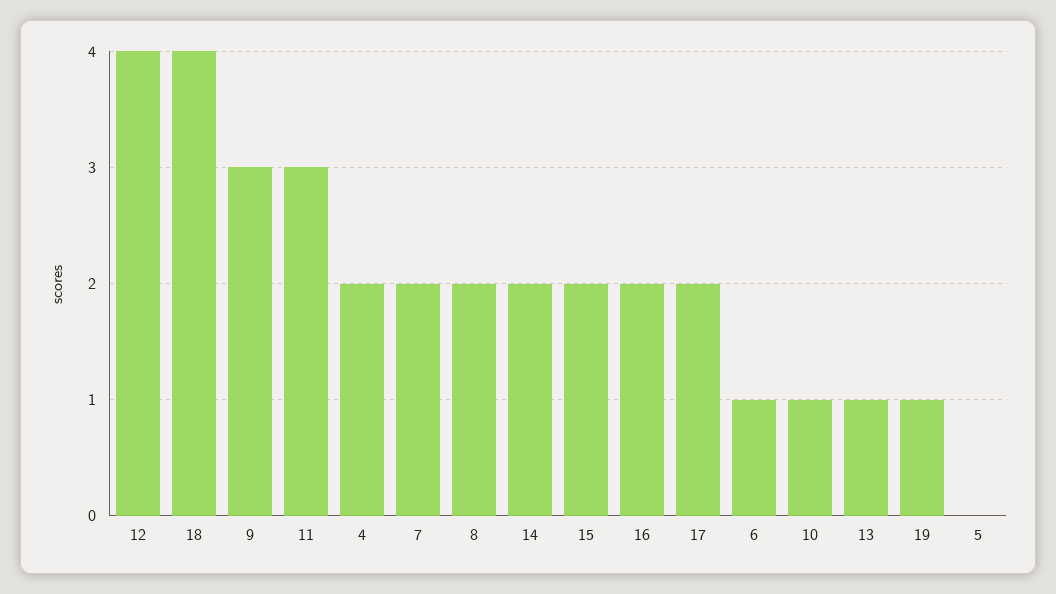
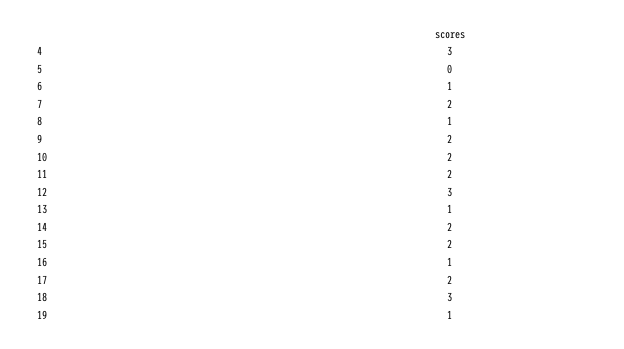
12: 4 -> 3
18: 4 -> 3
9: 3 -> 2
11: 3 -> 2
4: 2 -> 3
8: 2 -> 1
16: 2 -> 1
10: 1 -> 2

